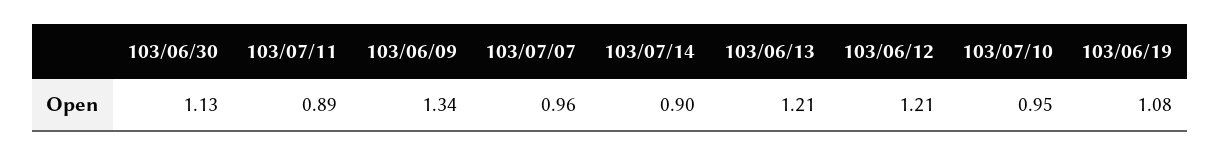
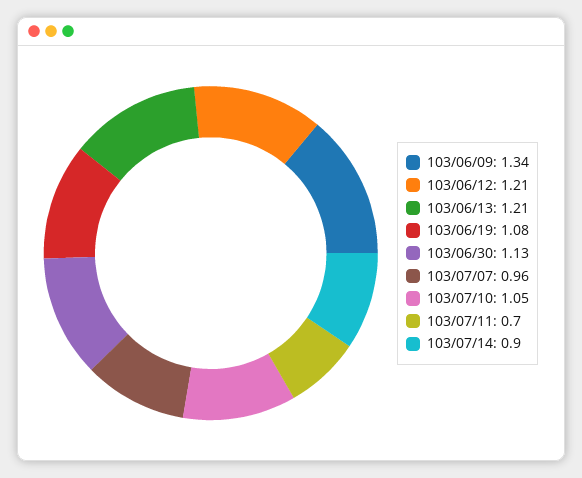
103/07/11: 0.89 -> 0.7
103/07/10: 0.95 -> 1.05

